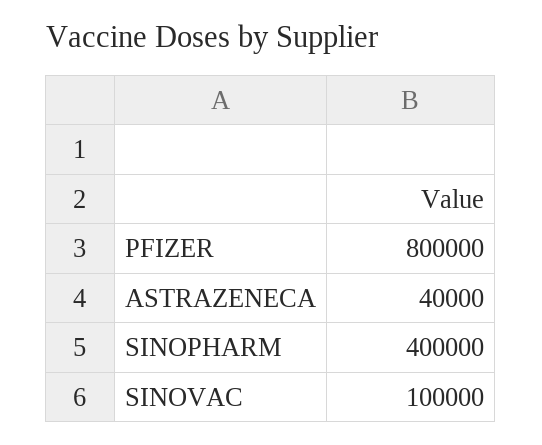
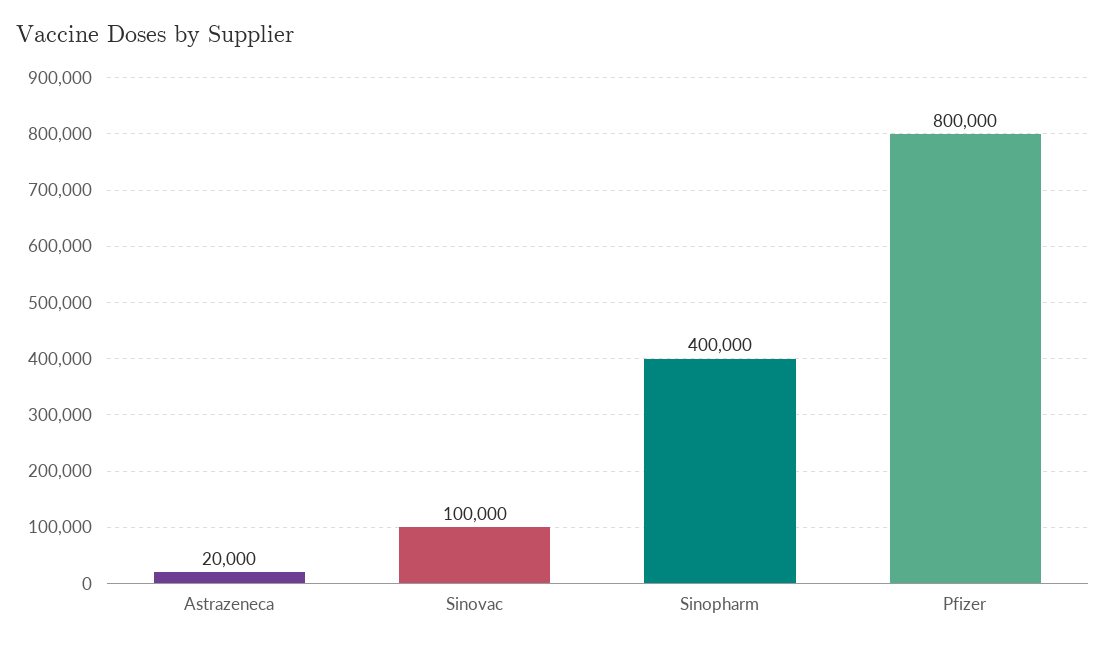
ASTRAZENECA: 40000 -> 20000

